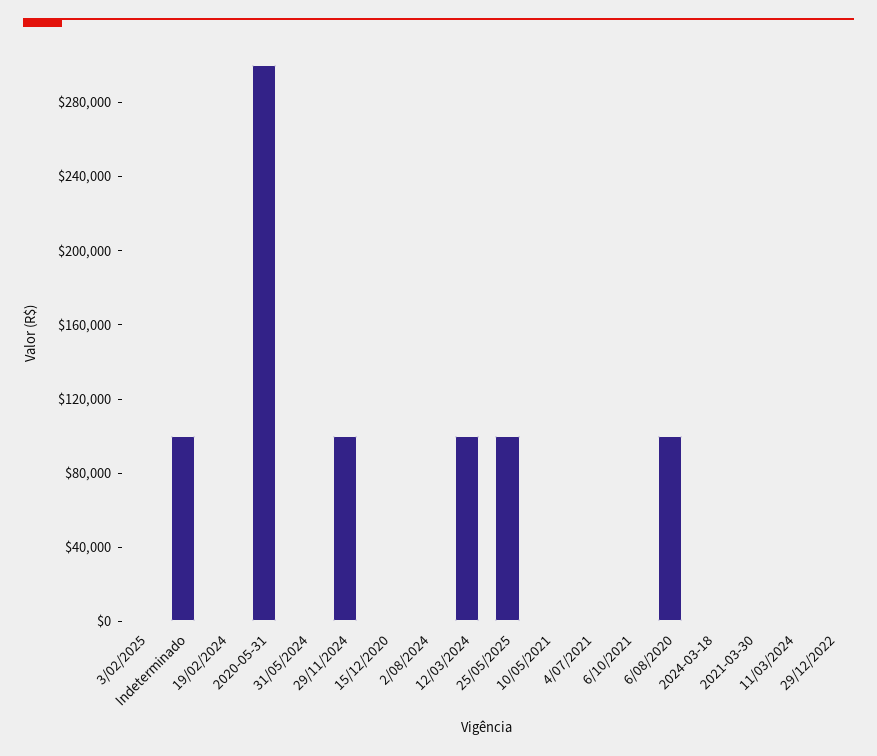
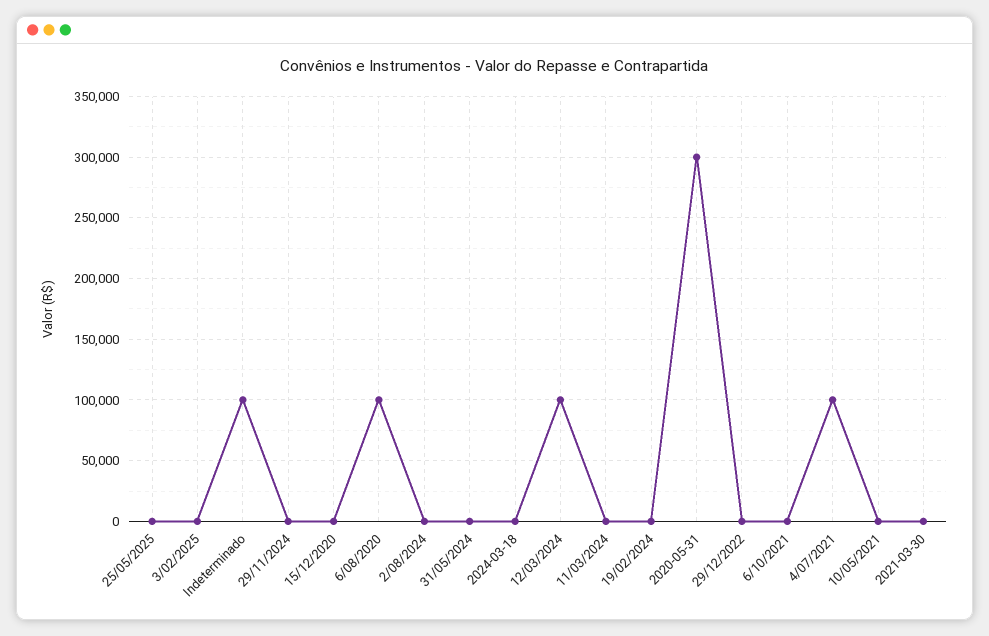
29/11/2024: 100000 -> 0
25/05/2025: 100000 -> 0
4/07/2021: 0 -> 100000

